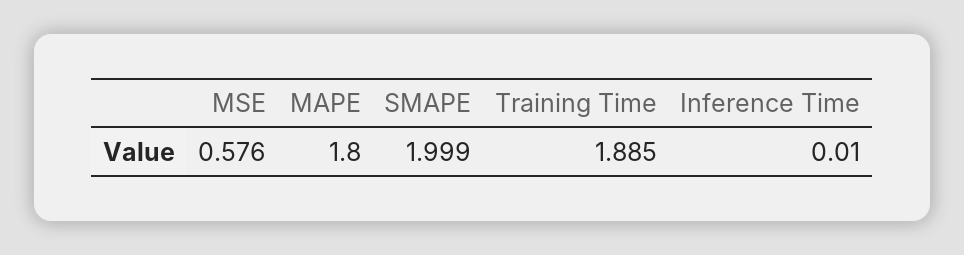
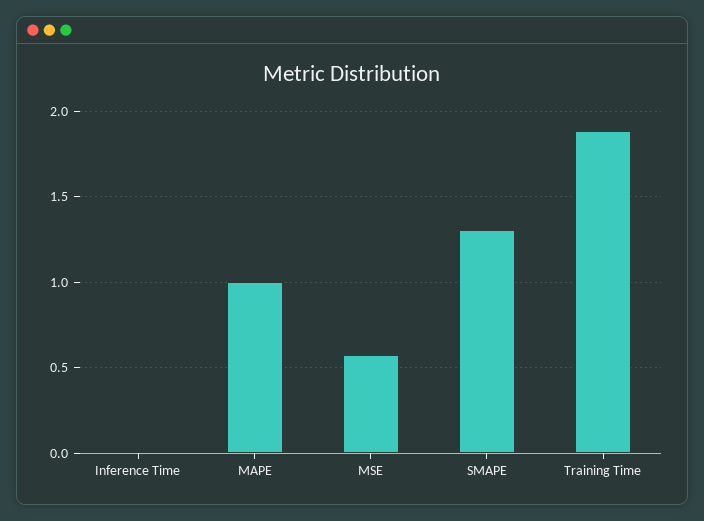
MAPE: 1.8 -> 1
SMAPE: 1.999 -> 1.3

